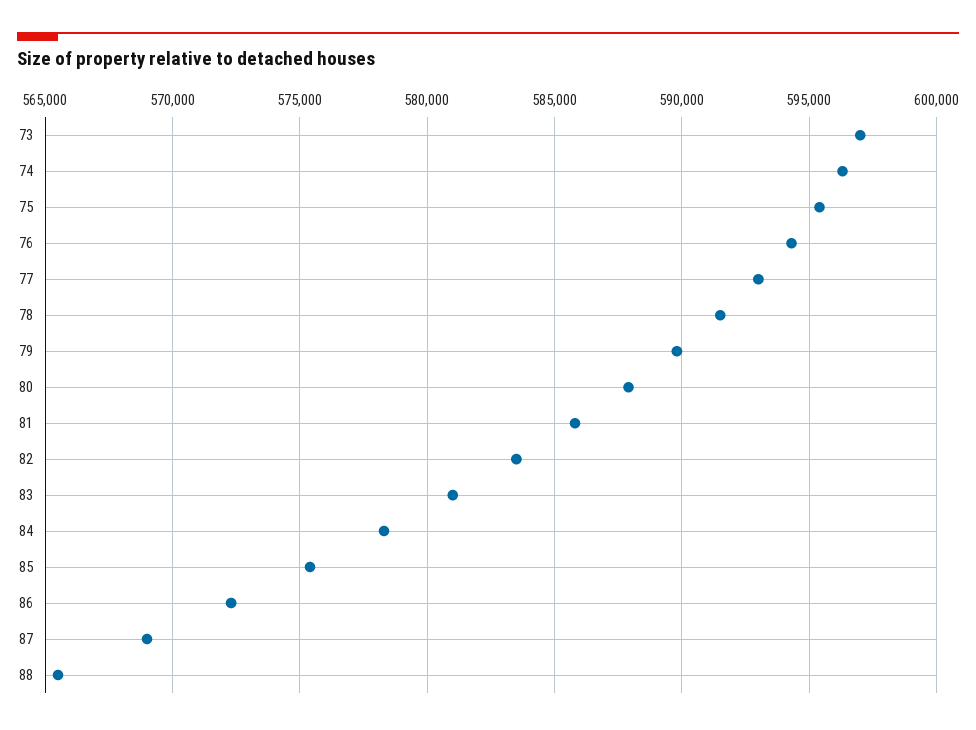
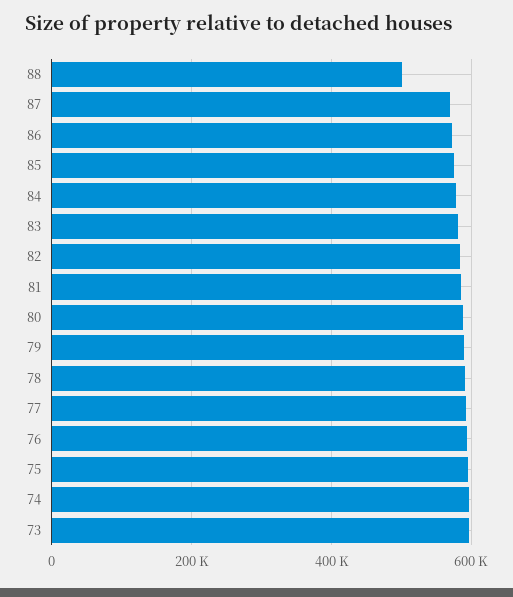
88: 565500 -> 500000

